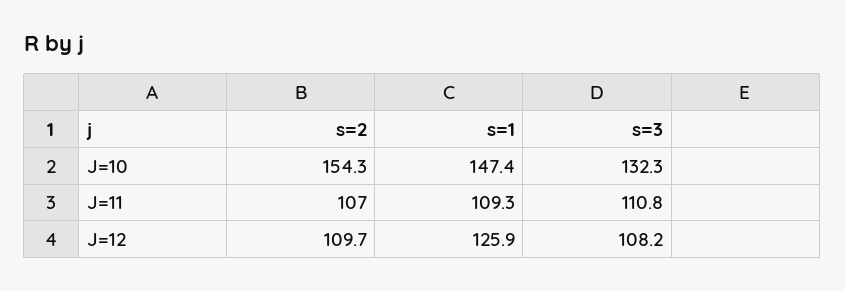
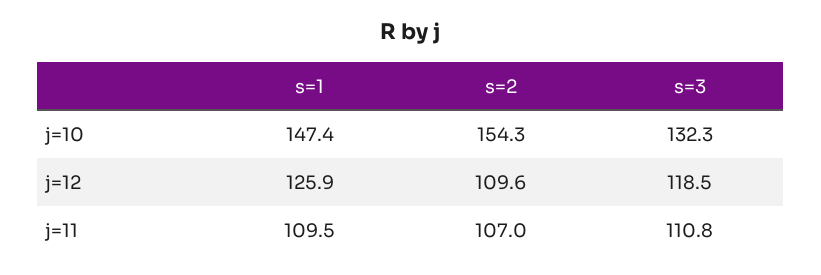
s=1, J=11: 109.3 -> 109.5
s=2, J=12: 109.7 -> 109.6
s=3, J=12: 108.2 -> 118.5

